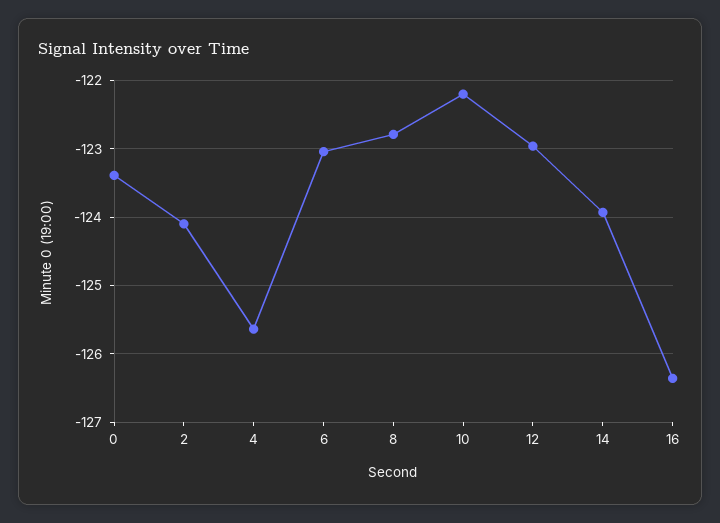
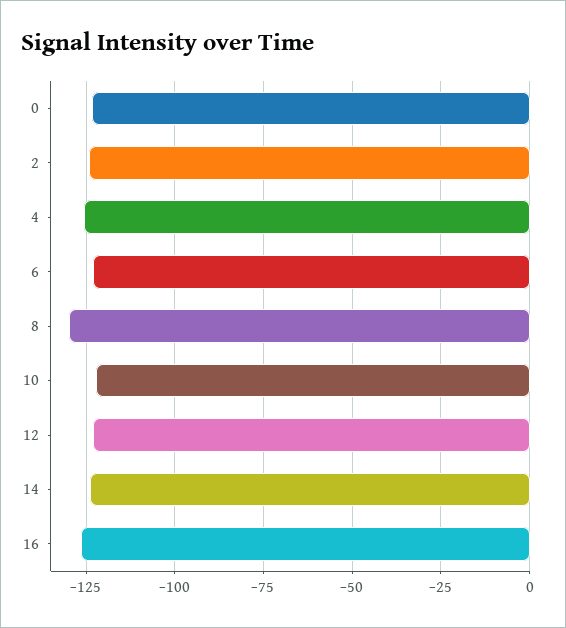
8: -122.8 -> -130

